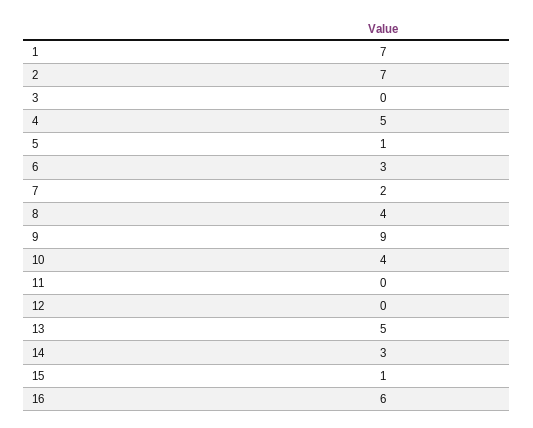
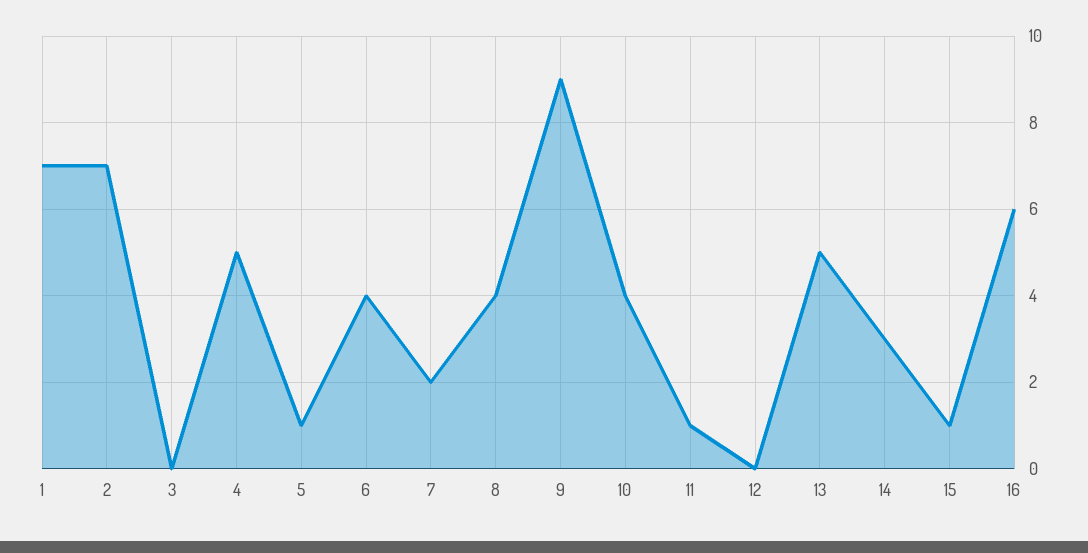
6: 3 -> 4
11: 0 -> 1

